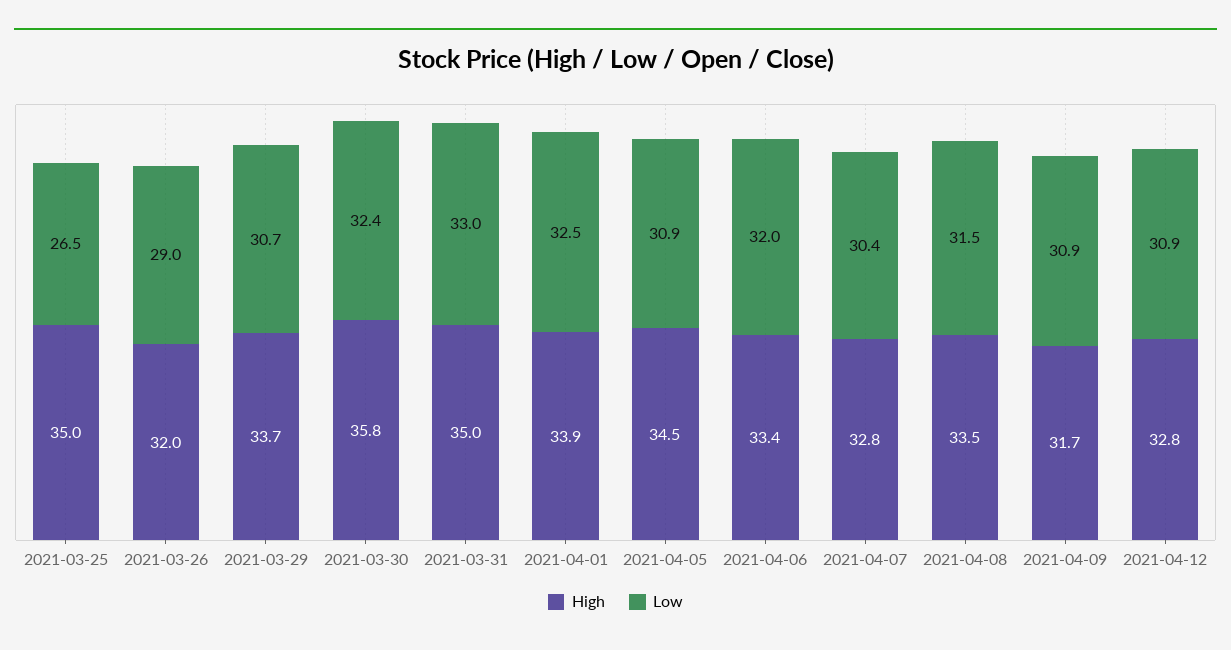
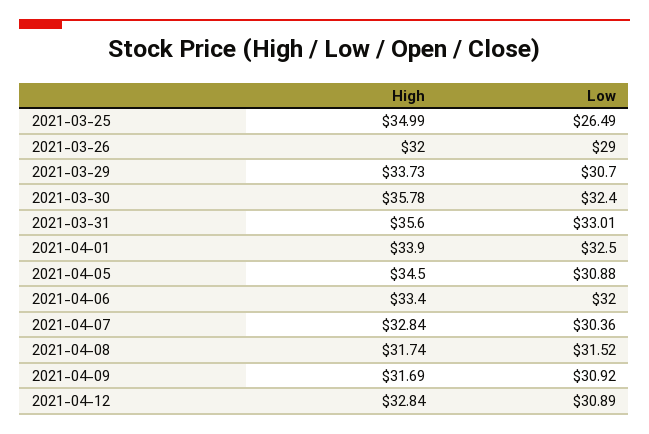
High, 2021-03-31: 35 -> 35.6
High, 2021-04-08: 33.5 -> 31.74

